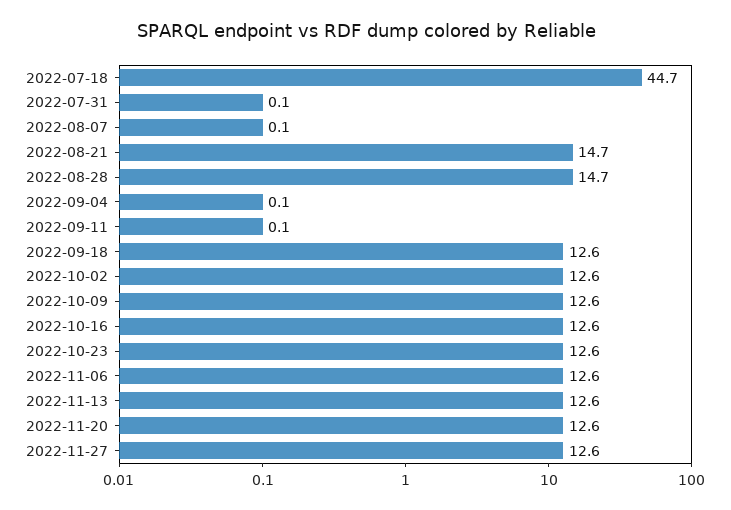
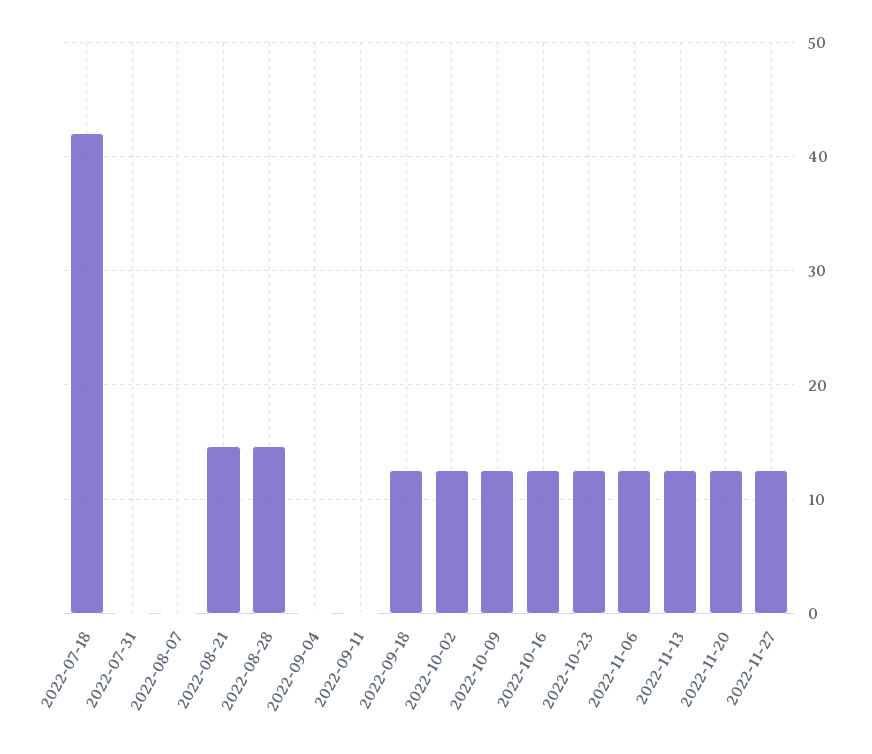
2022-07-18: 44.7 -> 42

